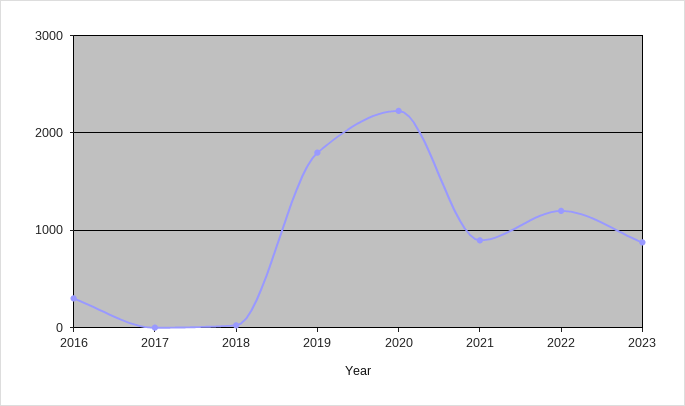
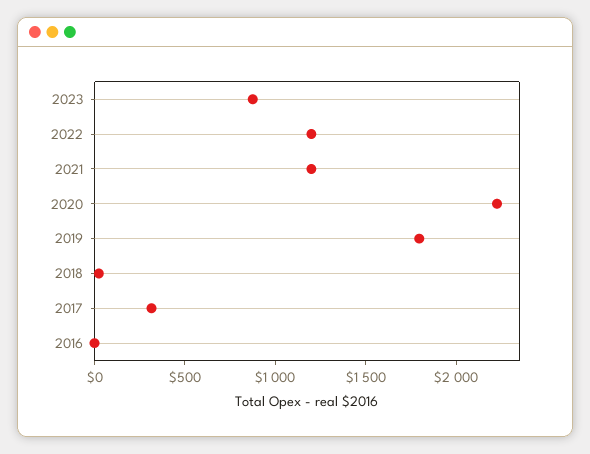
2016: 300 -> 0
2017: 0 -> 300
2021: 900 -> 1200

